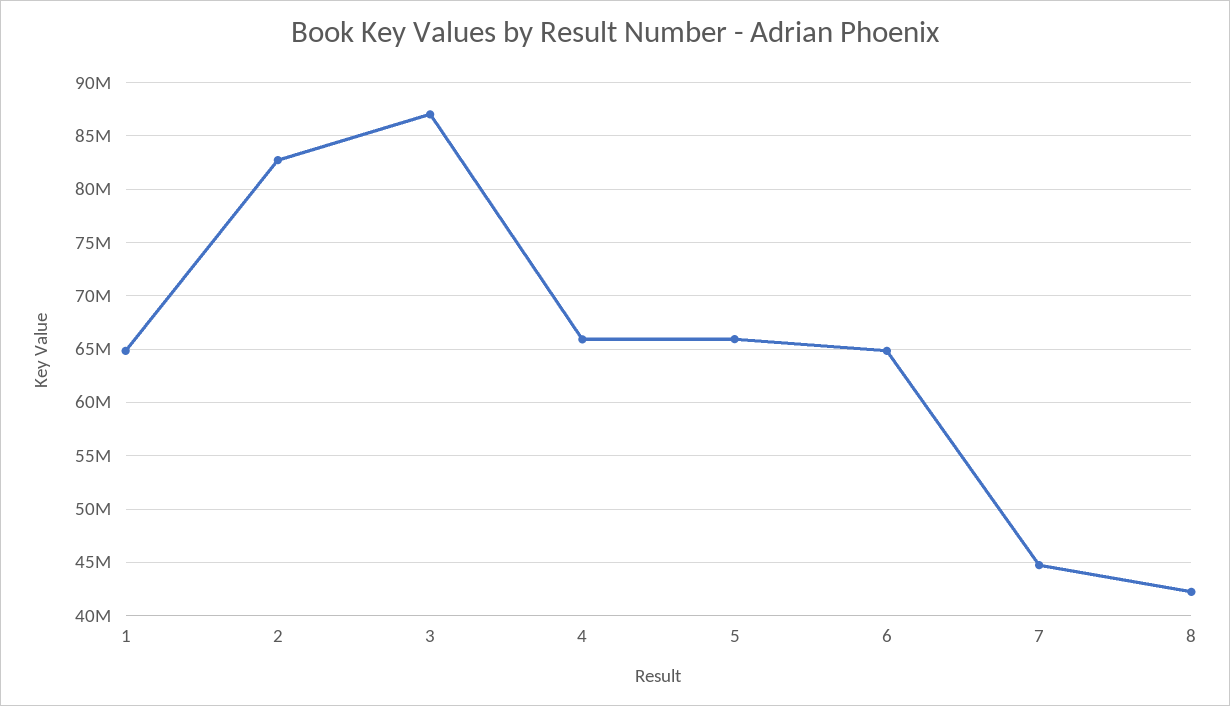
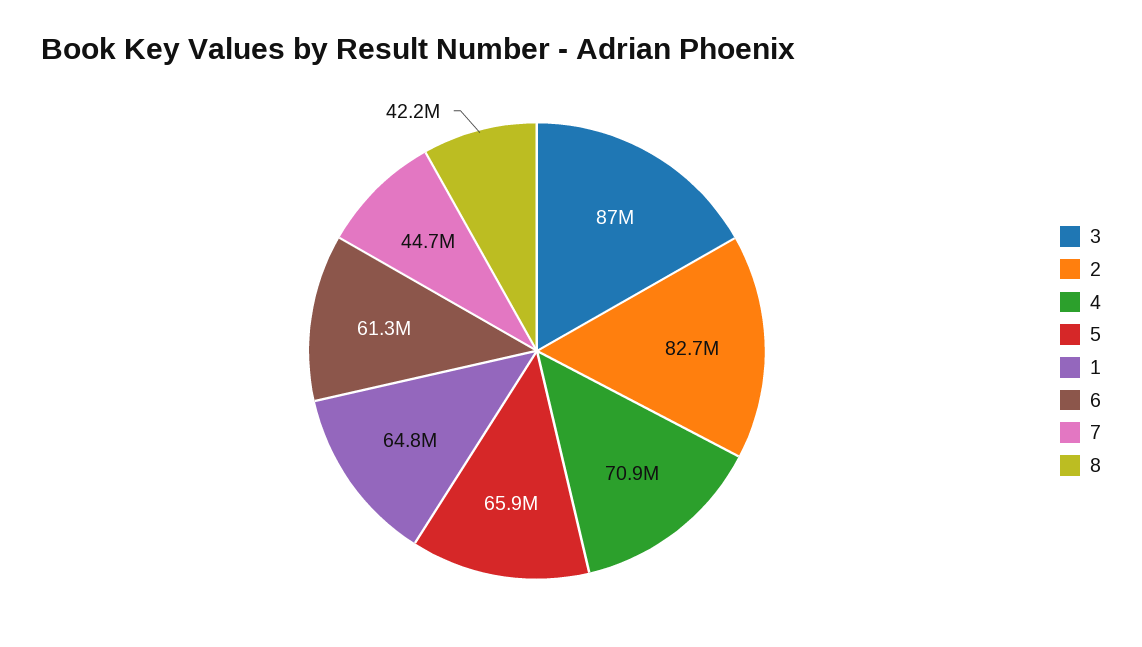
4: 66000000 -> 70900000
6: 65000000 -> 61300000

